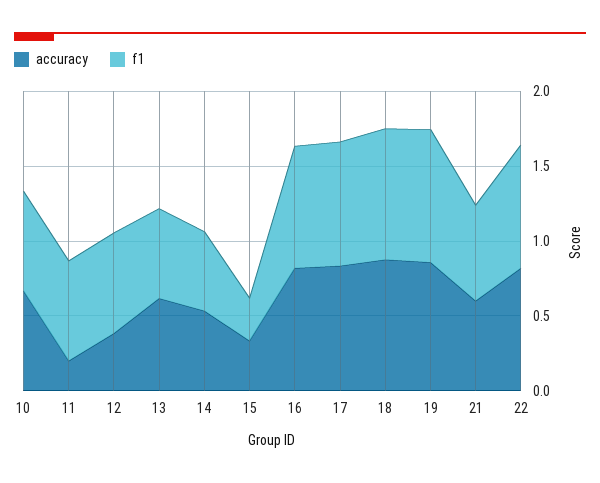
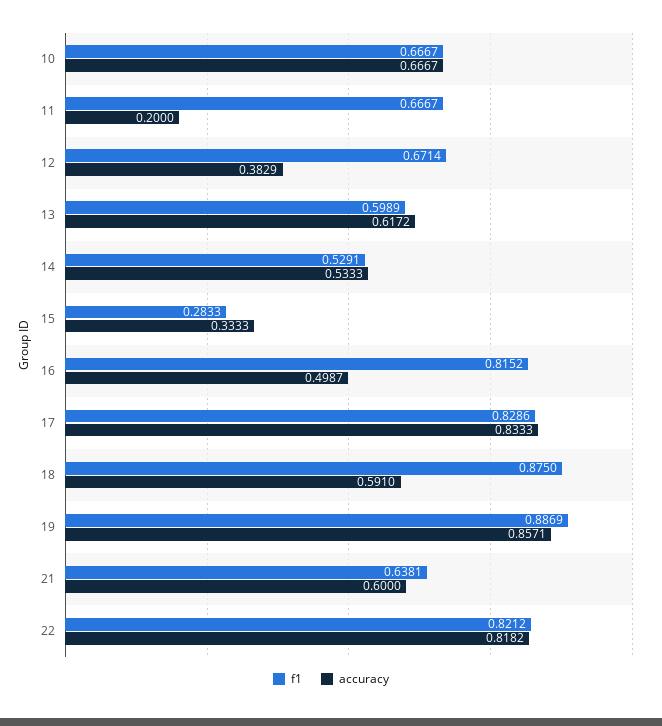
accuracy, 16: 0.8 -> 0.4987
accuracy, 18: 0.9 -> 0.591

